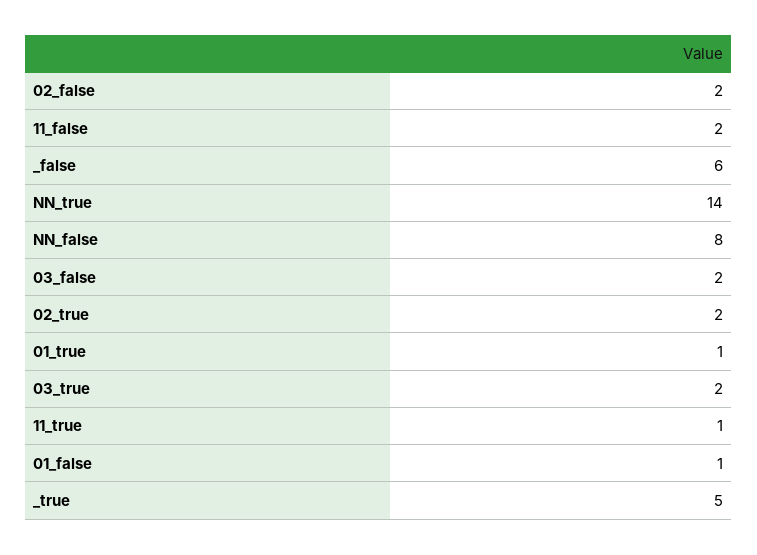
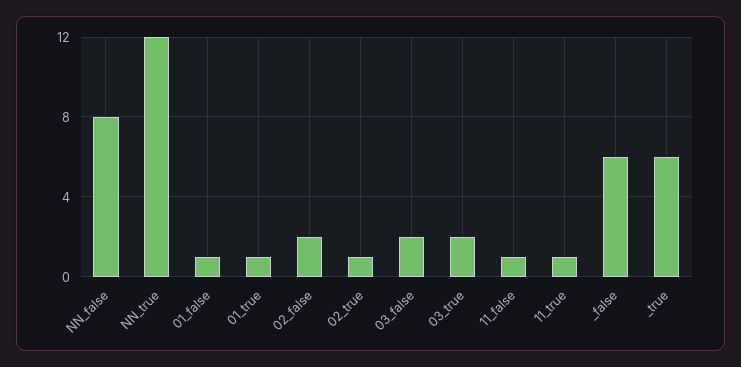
11_false: 2 -> 1
NN_true: 14 -> 12
02_true: 2 -> 1
_true: 5 -> 6

